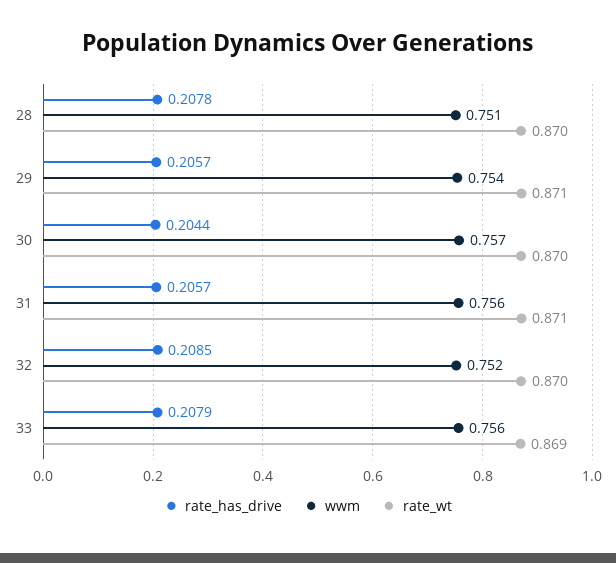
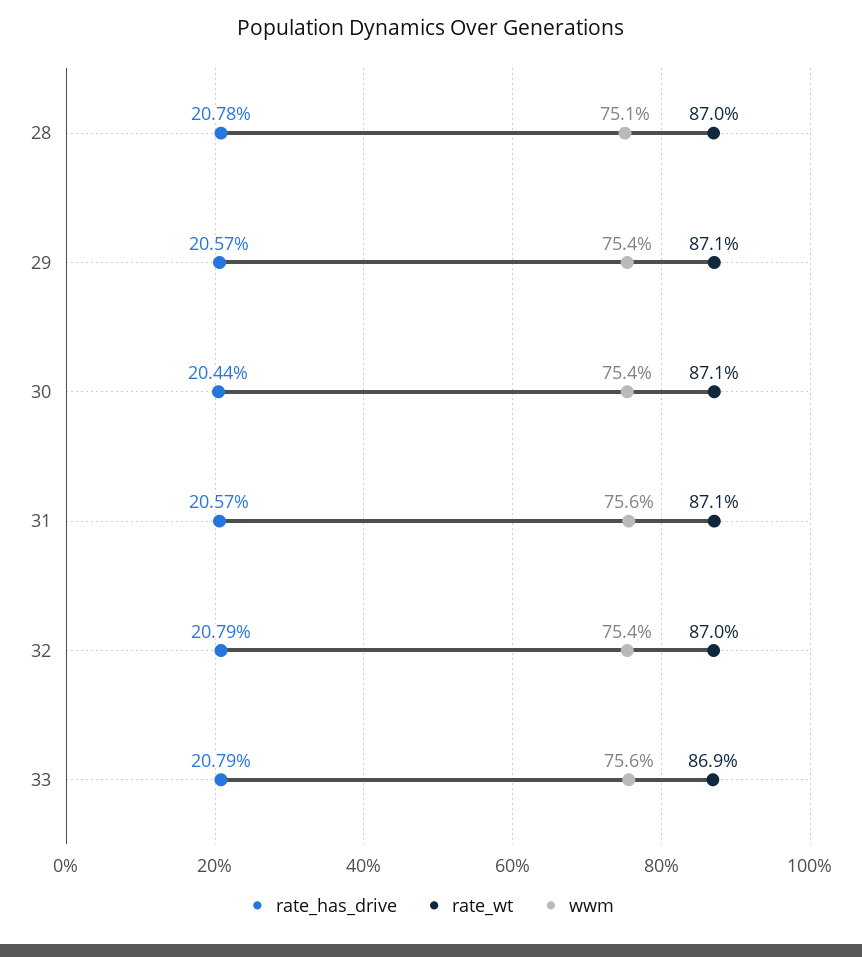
wwm, 30: 0.757 -> 0.754
rate_wt, 30: 0.87 -> 0.871
rate_has_drive, 32: 0.2085 -> 0.2079
wwm, 32: 0.752 -> 0.754

